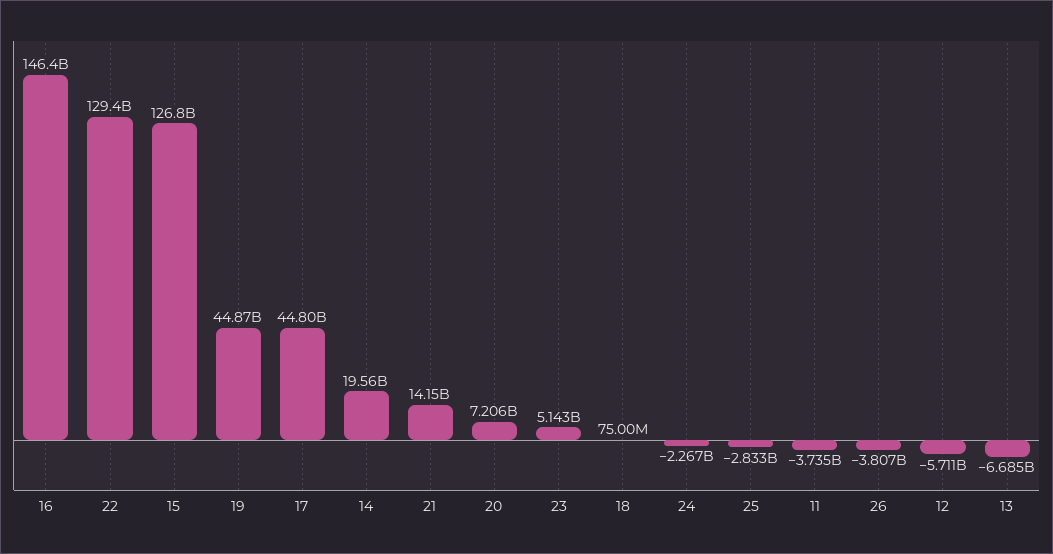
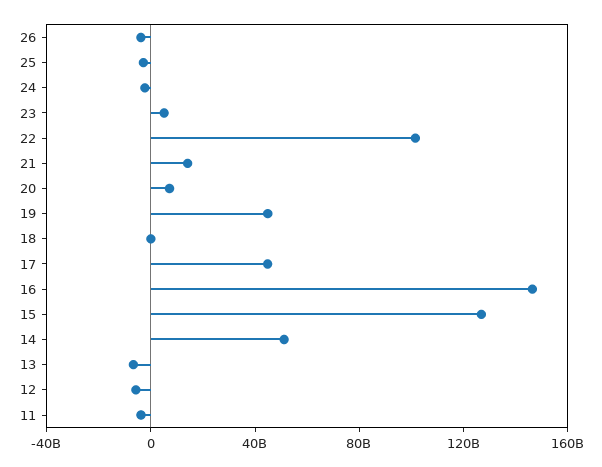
22: 129400000000 -> 100000000000
14: 19560000000 -> 50000000000

